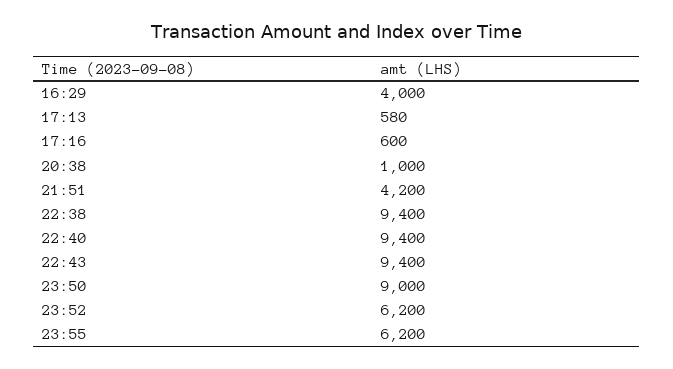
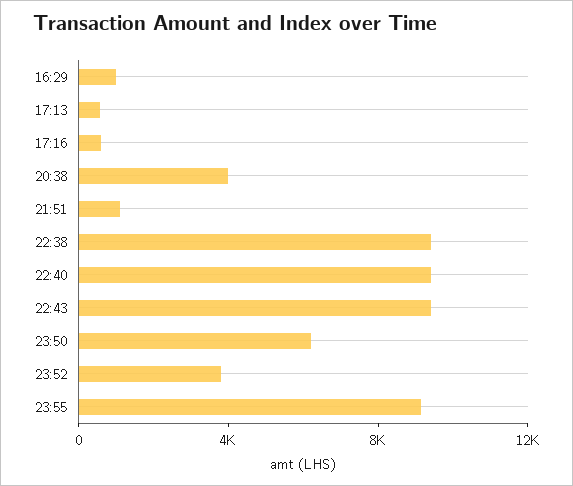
16:29: 4000 -> 1000
20:38: 1000 -> 4000
21:51: 4200 -> 1000
23:50: 9000 -> 6000
23:52: 6200 -> 4000
23:55: 6200 -> 9000

